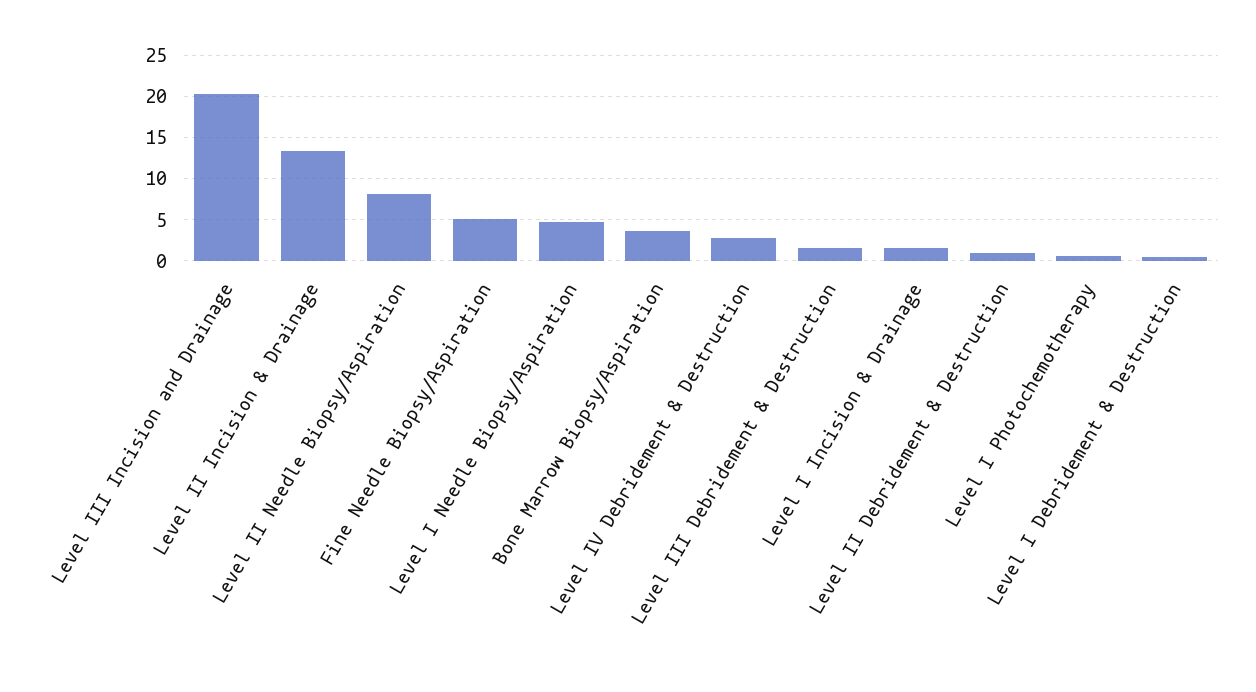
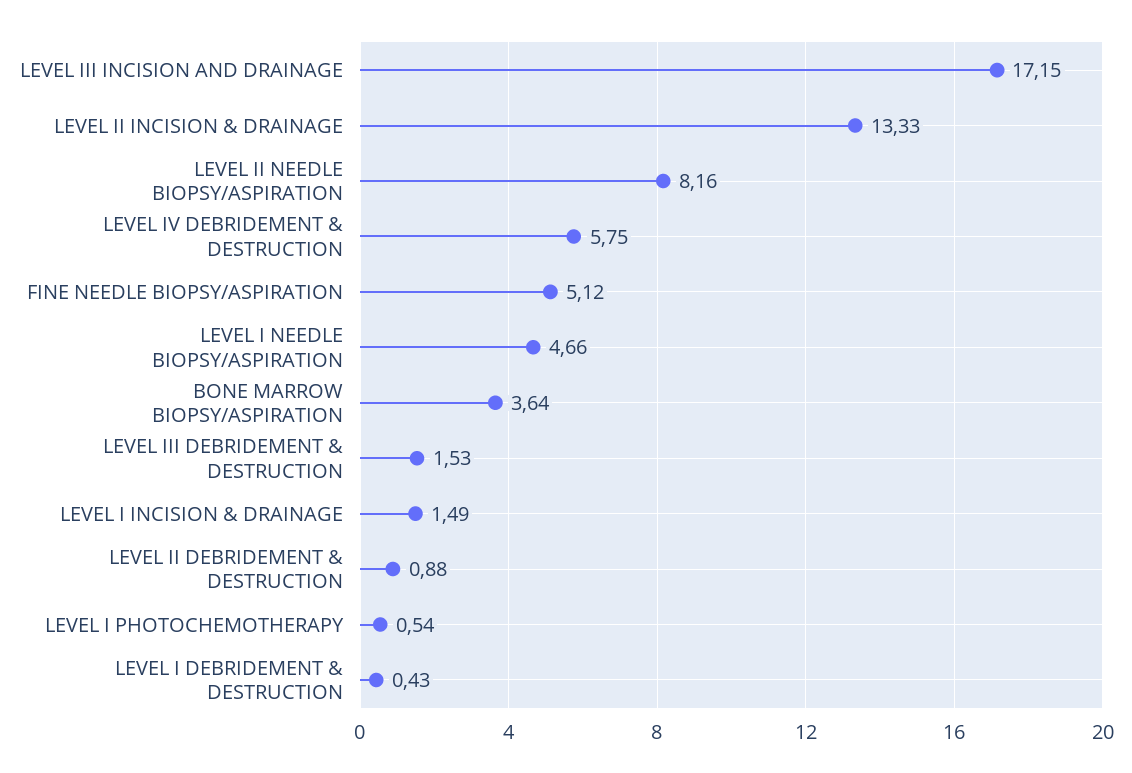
Level III Incision and Drainage: 20 -> 17.15
Level IV Debridement & Destruction: 3 -> 5.75

